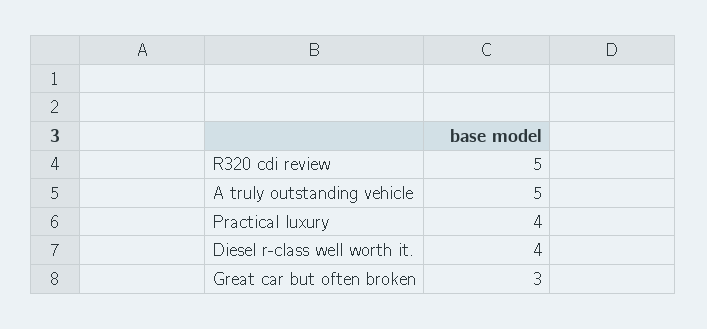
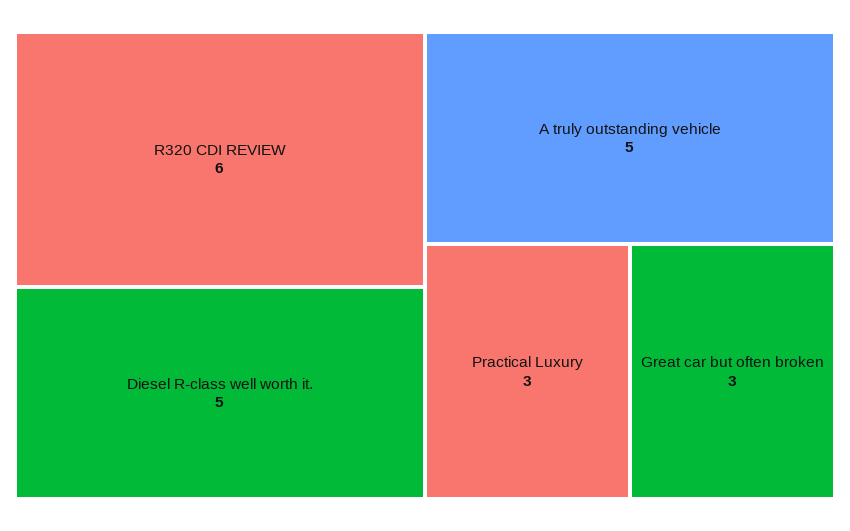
R320 cdi review: 5 -> 6
Practical luxury: 4 -> 3
Diesel r-class well worth it.: 4 -> 5

